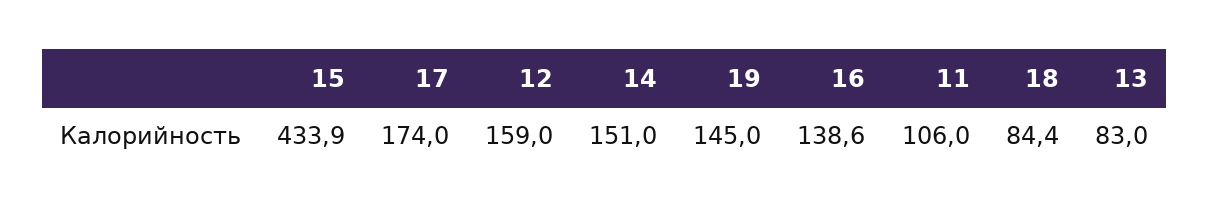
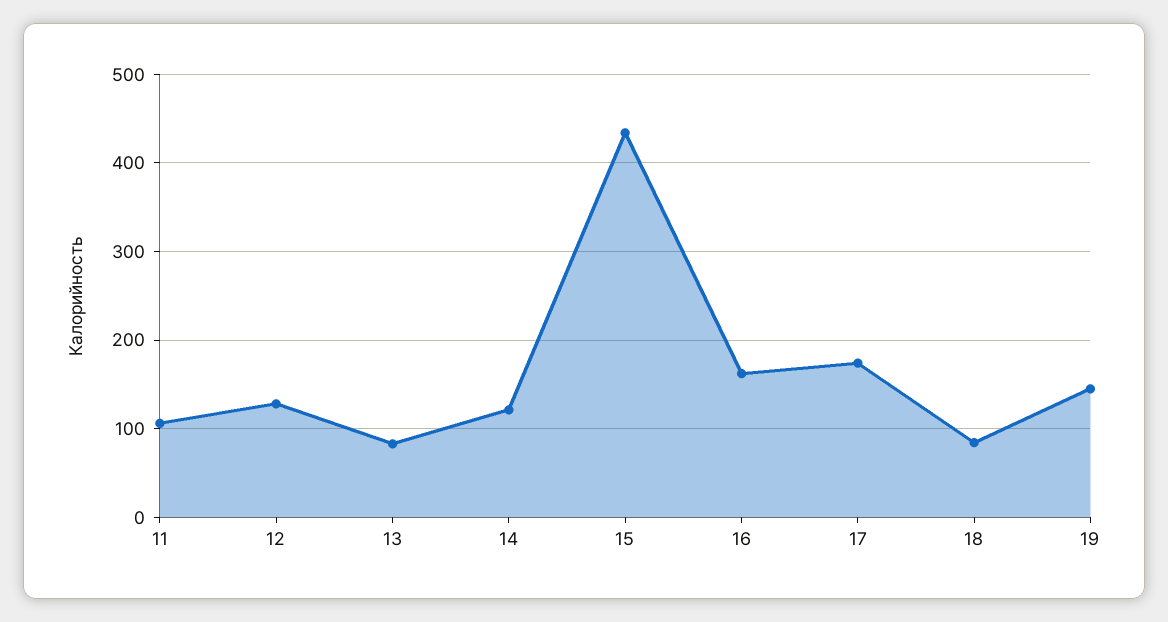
12: 159 -> 130
14: 151 -> 120
16: 138.6 -> 160

